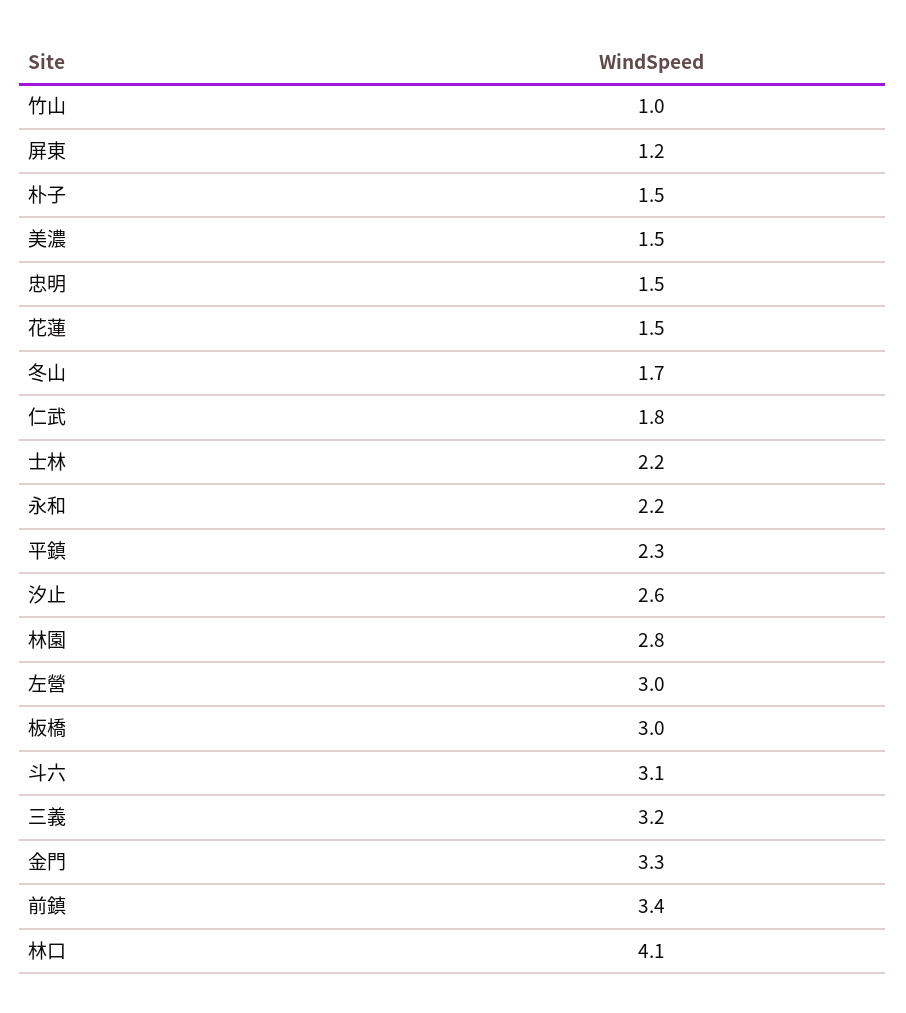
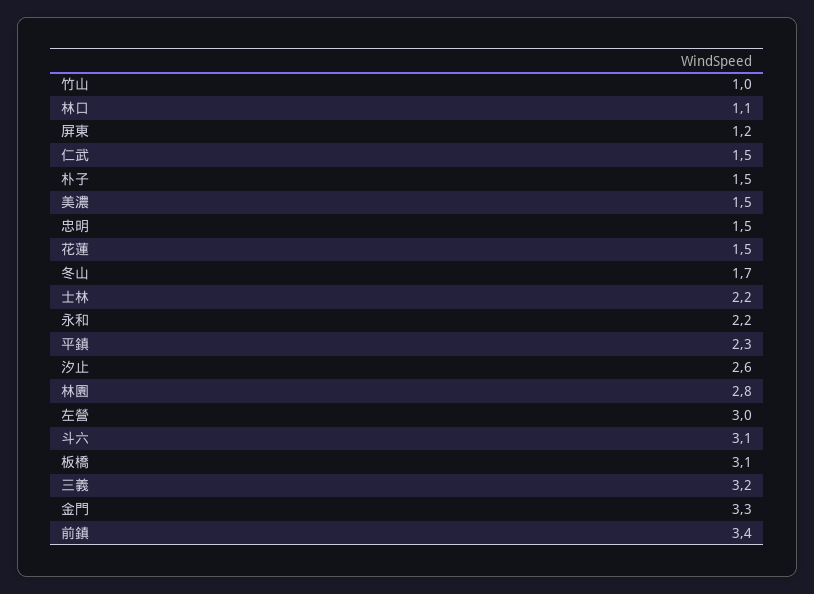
仁武: 1.8 -> 1.5
板橋: 3 -> 3.1
林口: 4.1 -> 1.1

